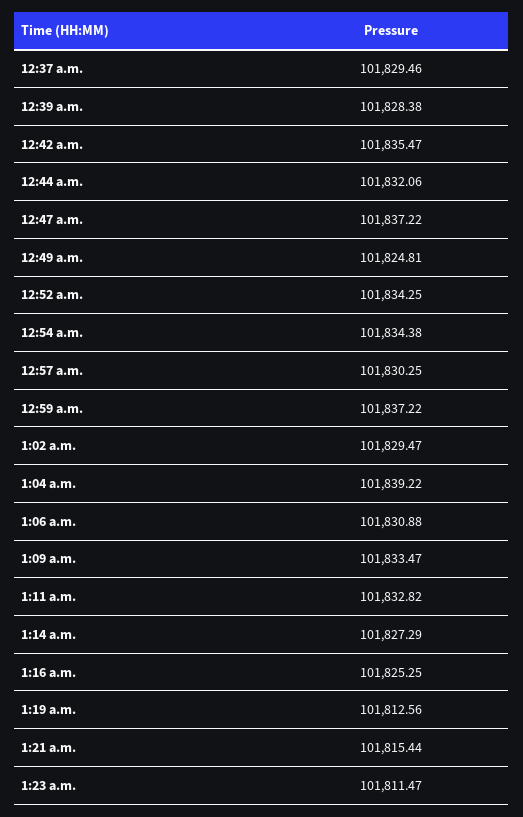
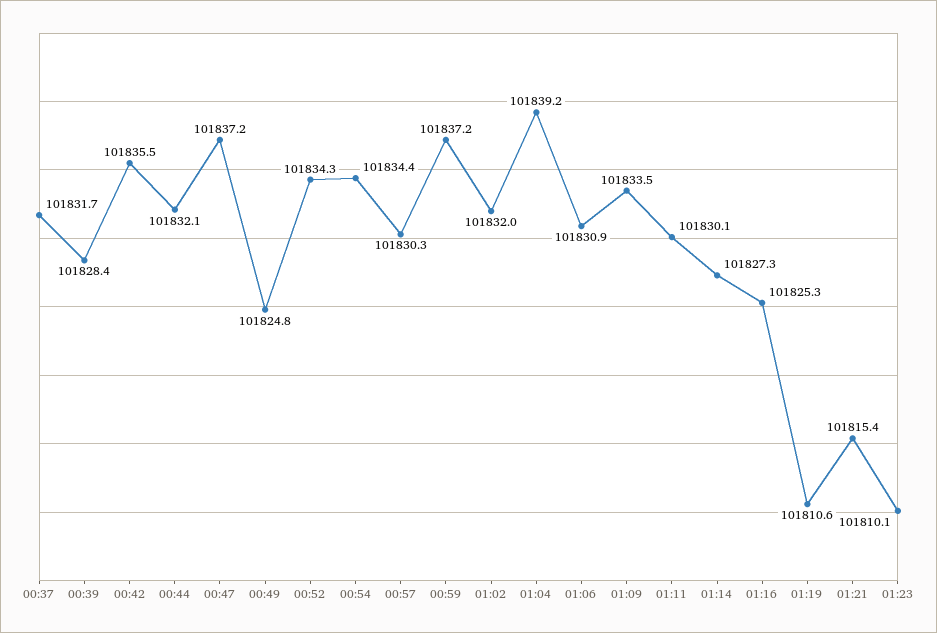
12:37 a.m.: 101829.46 -> 101831.7
1:02 a.m.: 101829.47 -> 101832
1:11 a.m.: 101832.82 -> 101830.1
1:19 a.m.: 101812.56 -> 101810.6
1:23 a.m.: 101811.47 -> 101810.1

